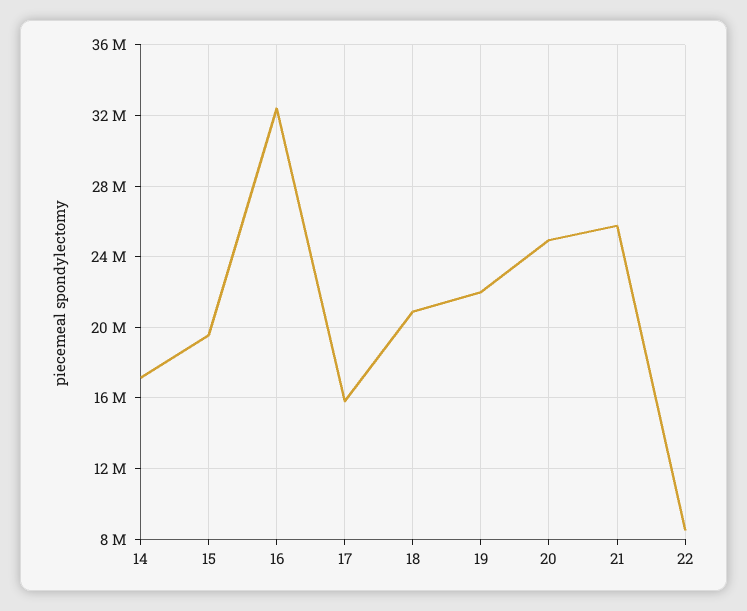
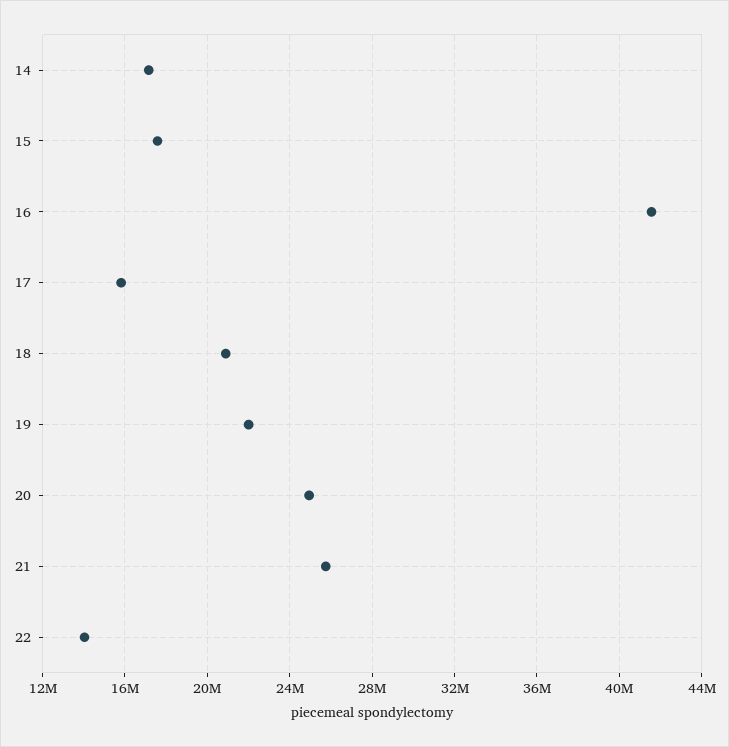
15: 19500000 -> 17500000
16: 32500000 -> 41500000
22: 8500000 -> 14000000

